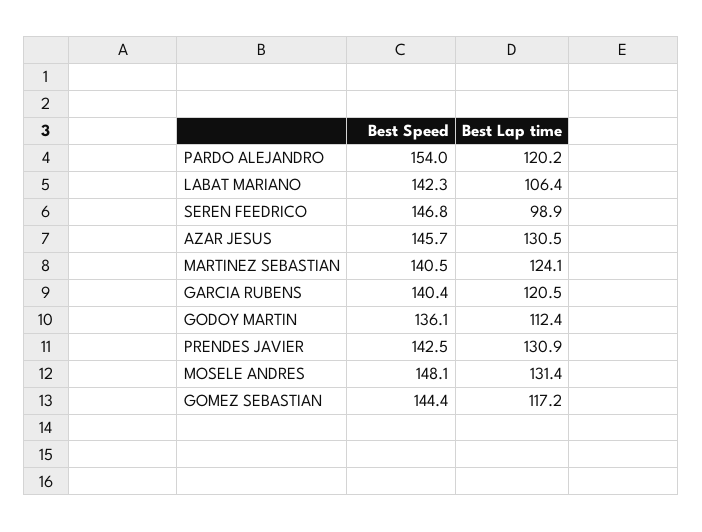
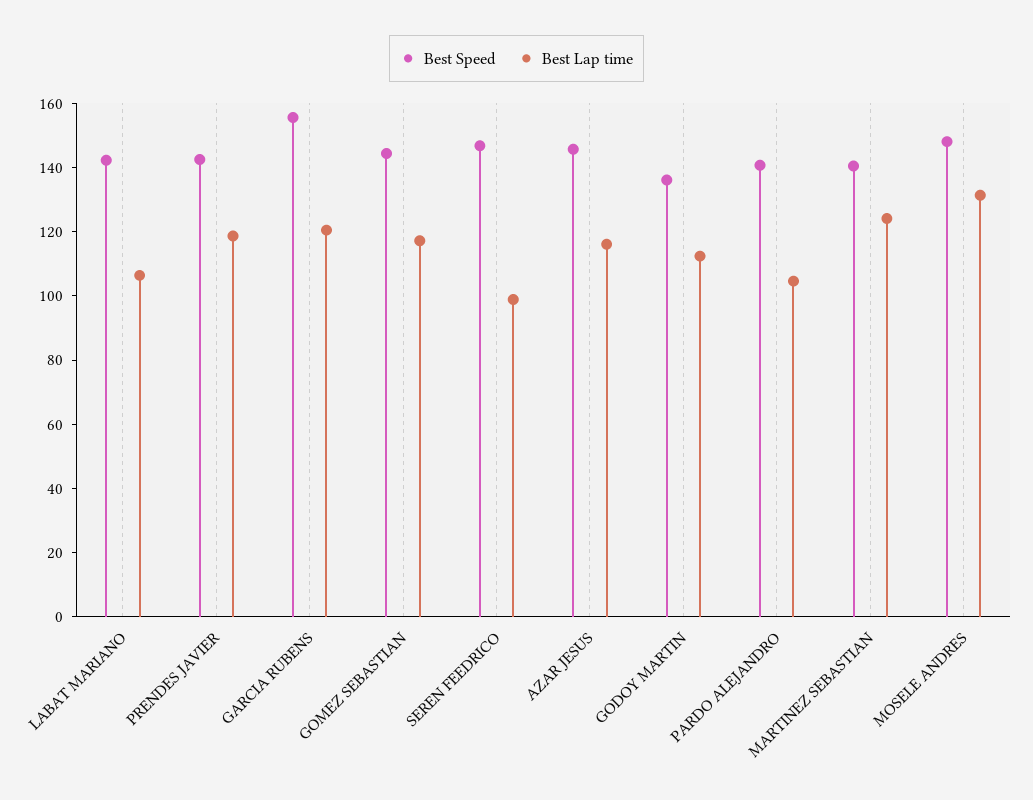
Best Speed, PARDO ALEJANDRO: 154 -> 140
Best Lap time, PARDO ALEJANDRO: 120.2 -> 105
Best Lap time, AZAR JESUS: 130.5 -> 115
Best Speed, GARCIA RUBENS: 140.4 -> 155
Best Lap time, PRENDES JAVIER: 130.9 -> 120

